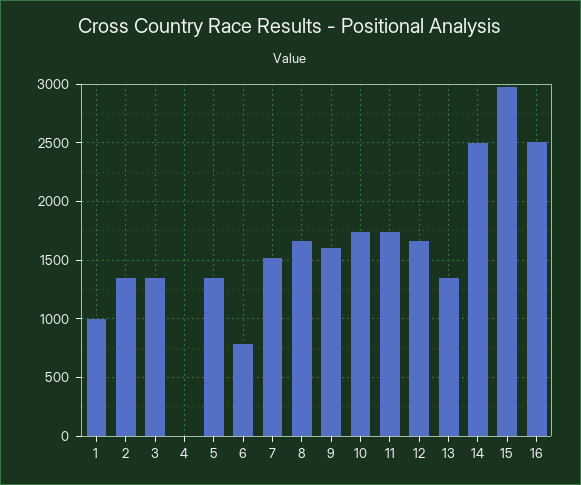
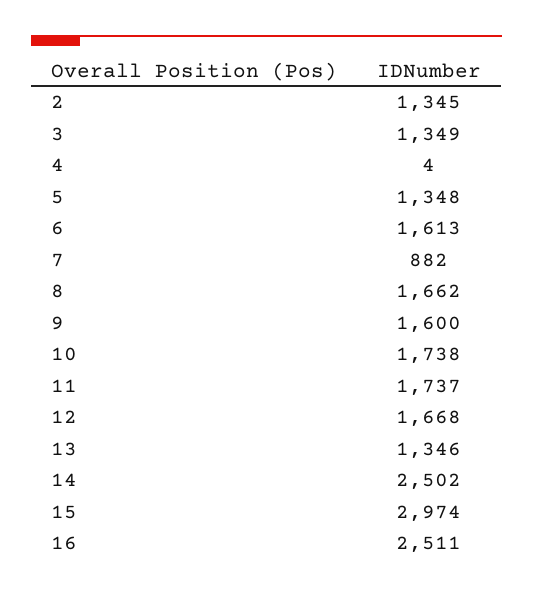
1: 1000 -> none
6: 800 -> 1613
7: 1500 -> 882

